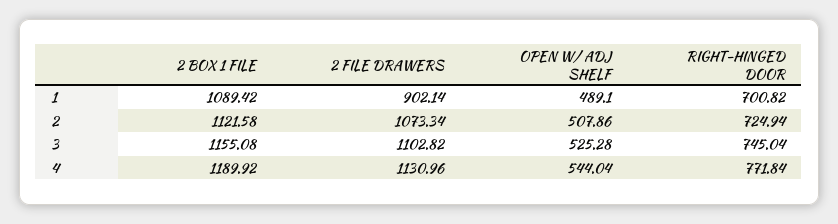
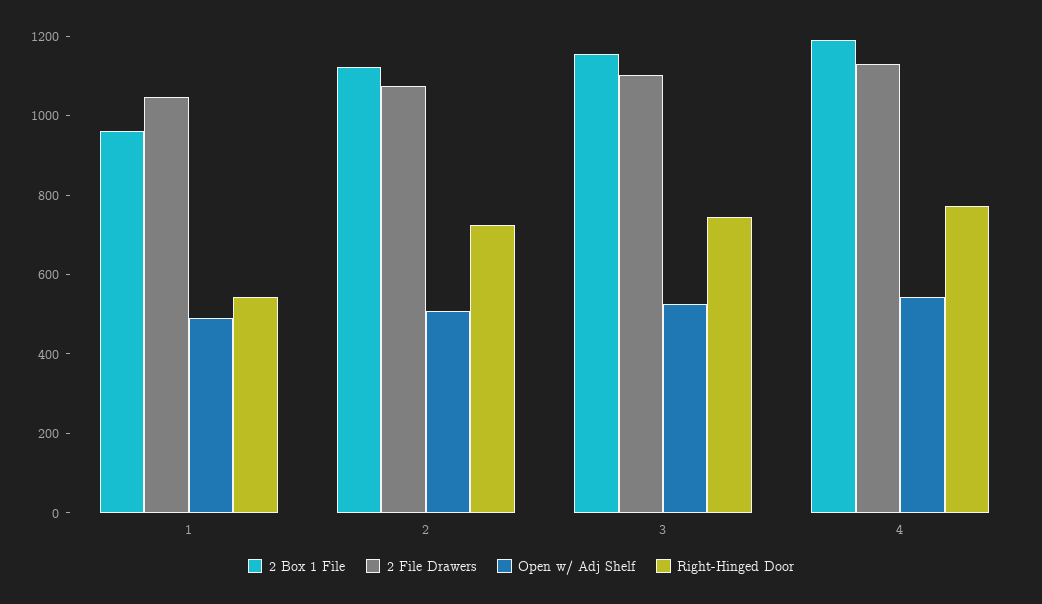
2 BOX 1 FILE, 1: 1089.42 -> 950
2 FILE DRAWERS, 1: 902.14 -> 1050
RIGHT-HINGED DOOR, 1: 700.82 -> 550

